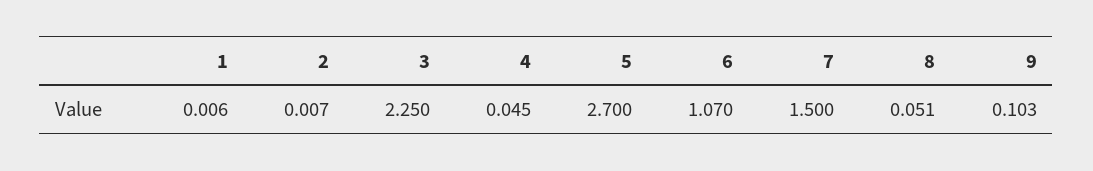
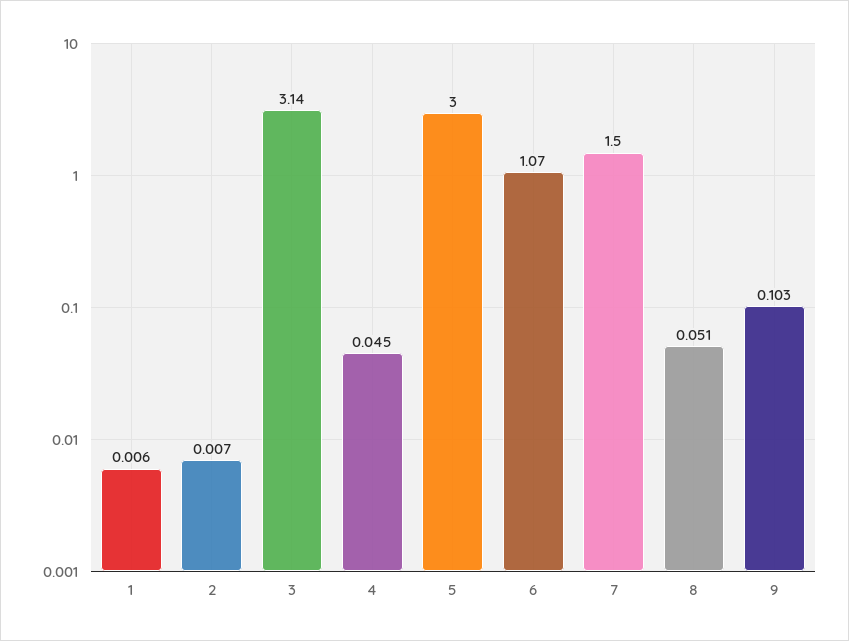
3: 2.25 -> 3.14
5: 2.7 -> 3

